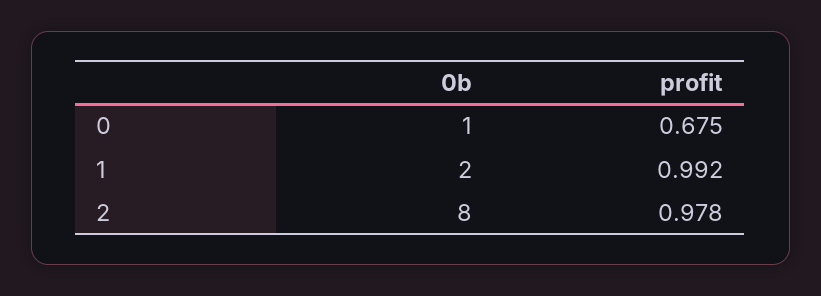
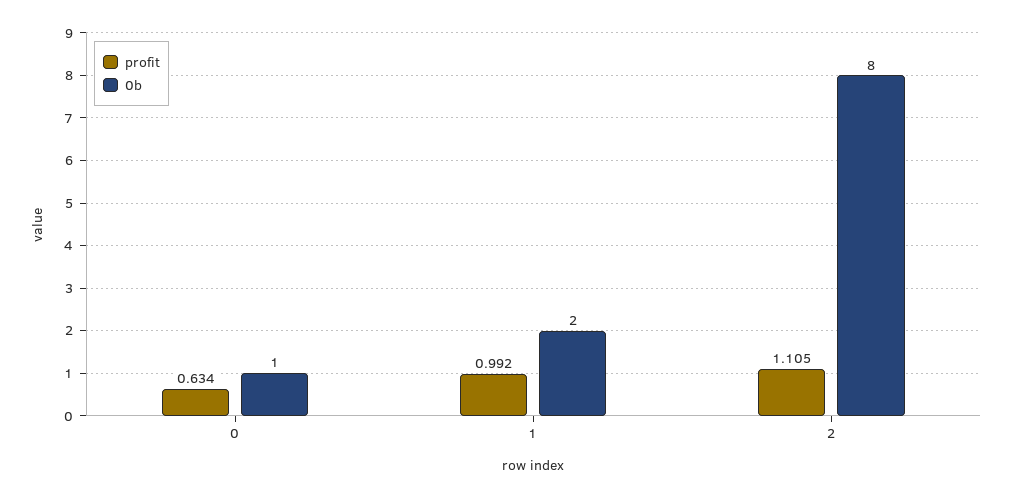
profit, 0: 0.675 -> 0.634
profit, 2: 0.978 -> 1.105

